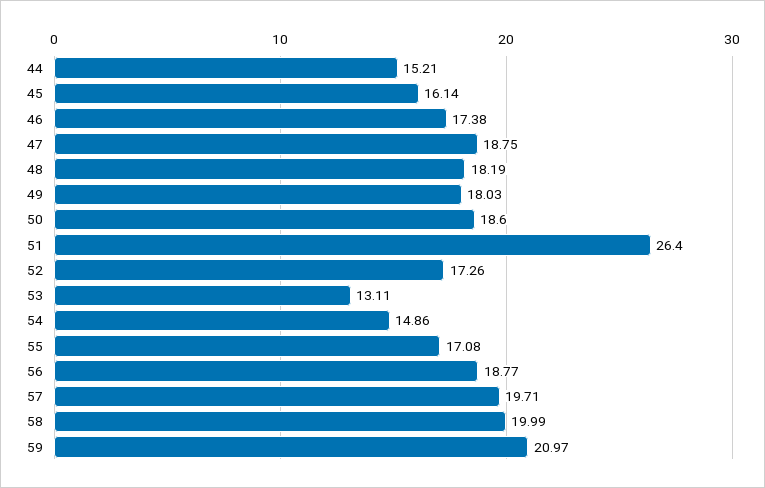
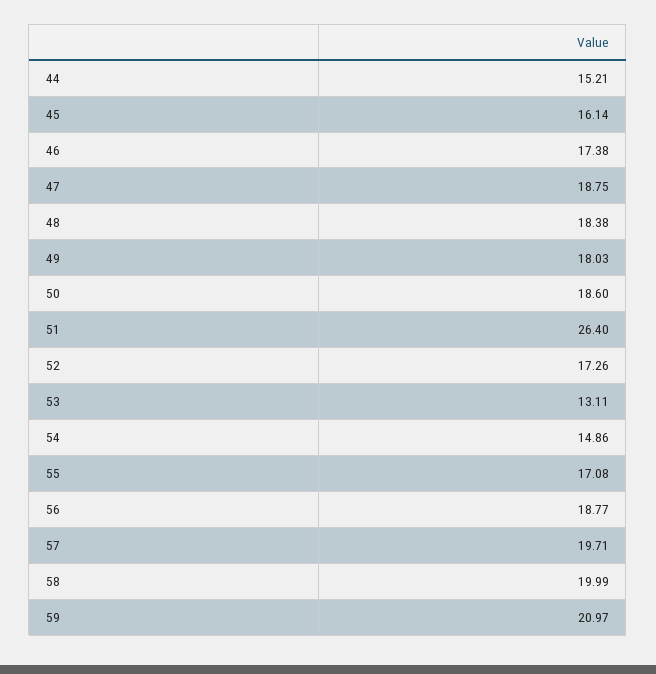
48: 18.19 -> 18.38

